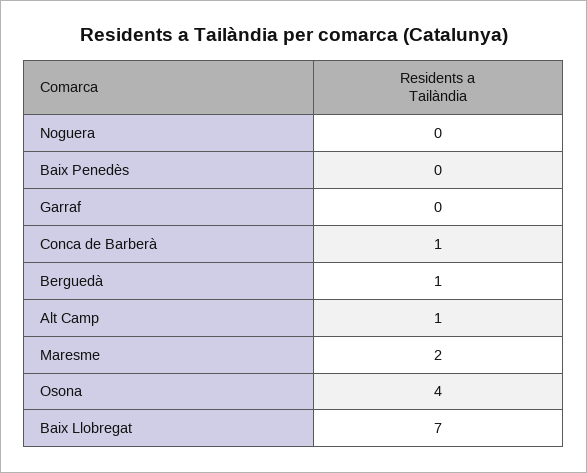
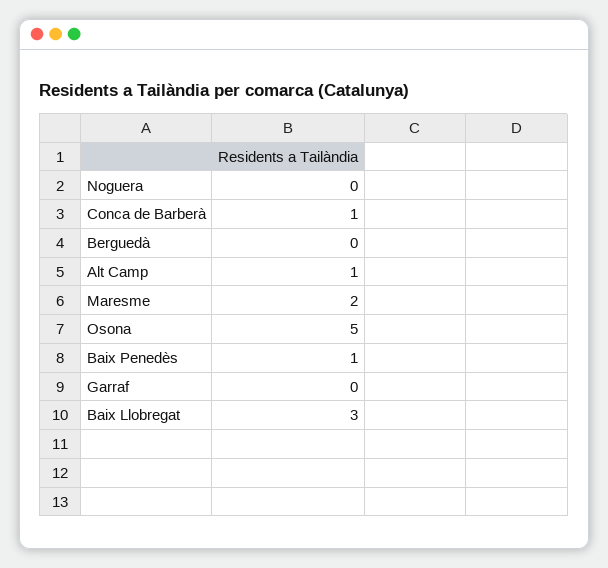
Baix Penedès: 0 -> 1
Berguedà: 1 -> 0
Osona: 4 -> 5
Baix Llobregat: 7 -> 3

